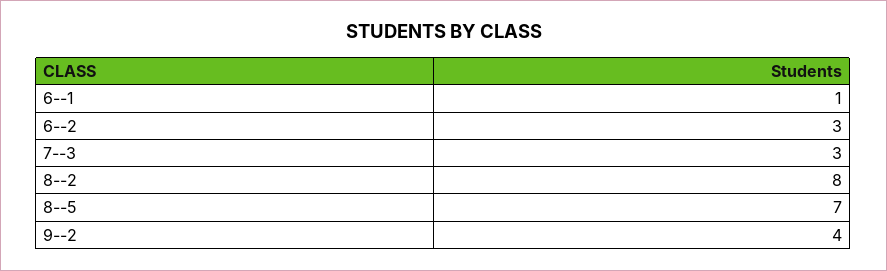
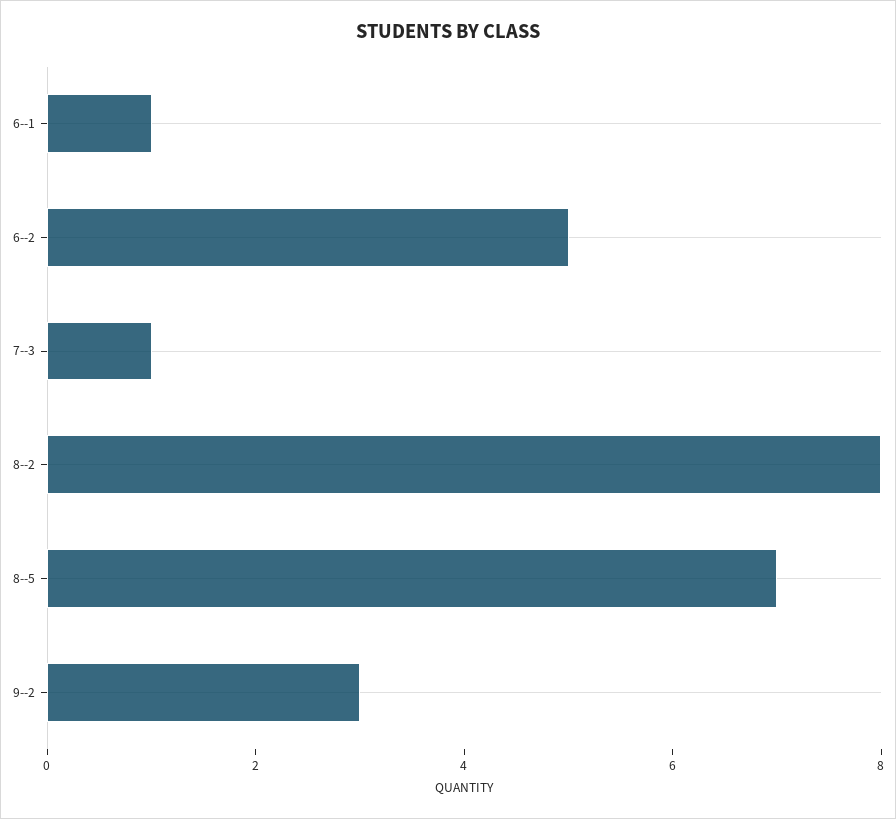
6--2: 3 -> 5
7--3: 3 -> 1
9--2: 4 -> 3

